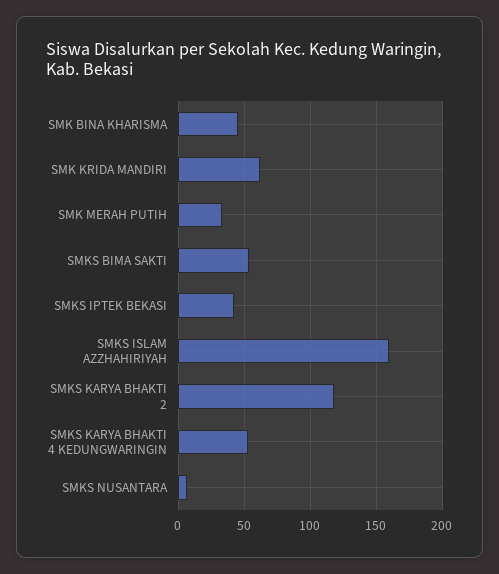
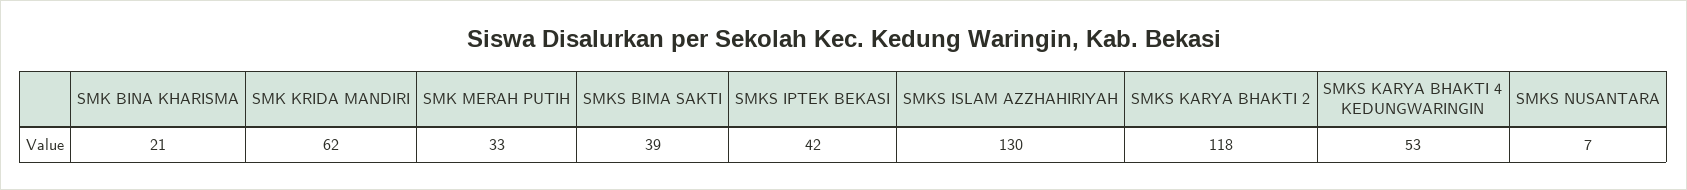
SMK BINA KHARISMA: 45 -> 21
SMKS BIMA SAKTI: 55 -> 39
SMKS ISLAM AZZHAHIRIYAH: 160 -> 130

